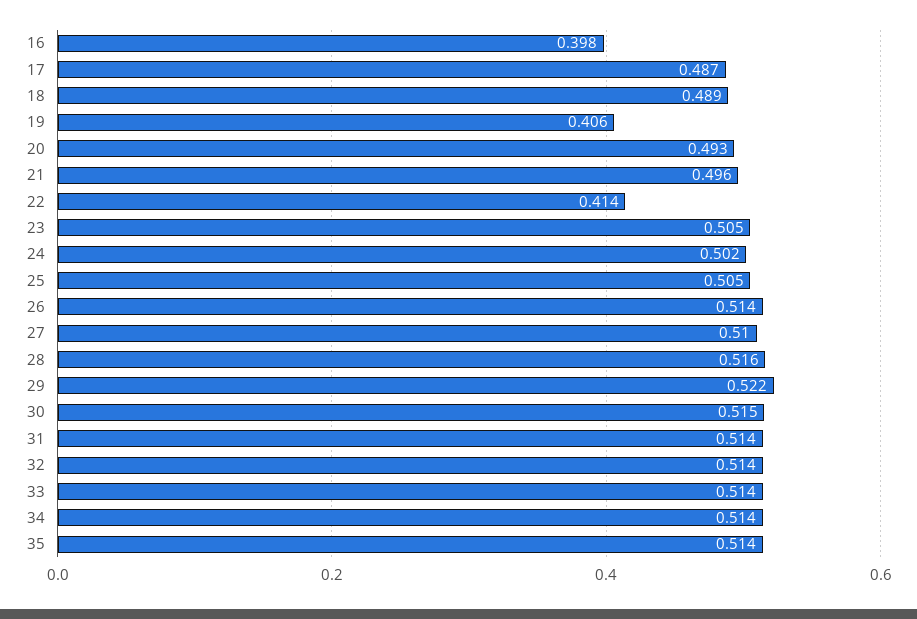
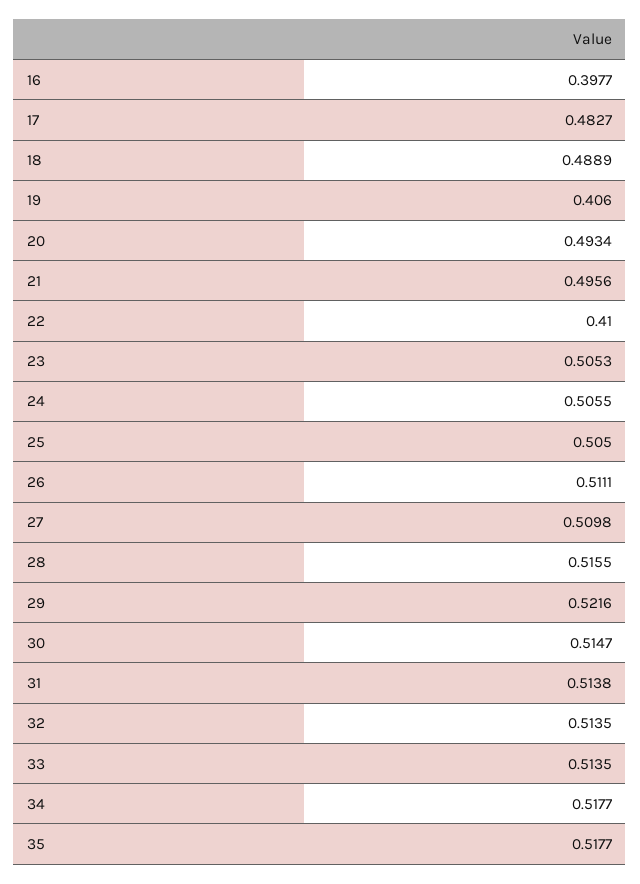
17: 0.487 -> 0.4827
22: 0.414 -> 0.41
24: 0.502 -> 0.5055
26: 0.514 -> 0.5111
34: 0.514 -> 0.5177
35: 0.514 -> 0.5177

